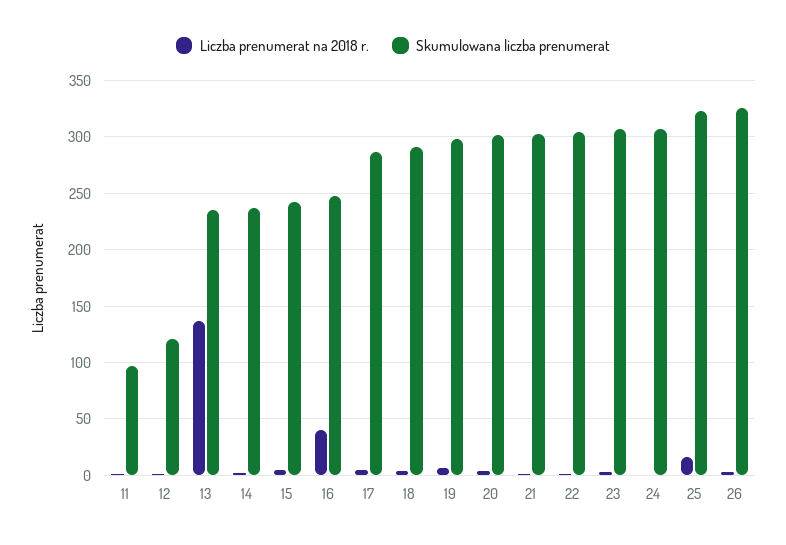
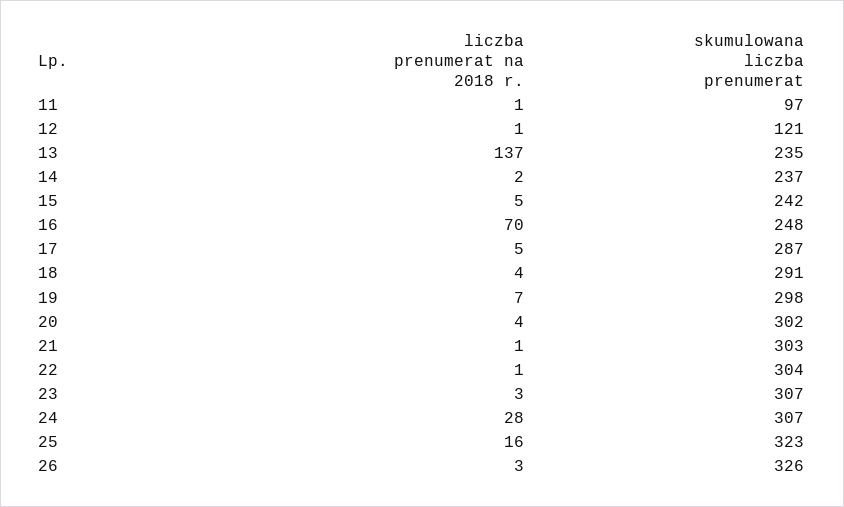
Liczba prenumerat na 2018 r., 16: 40 -> 70
Liczba prenumerat na 2018 r., 24: 0 -> 28

